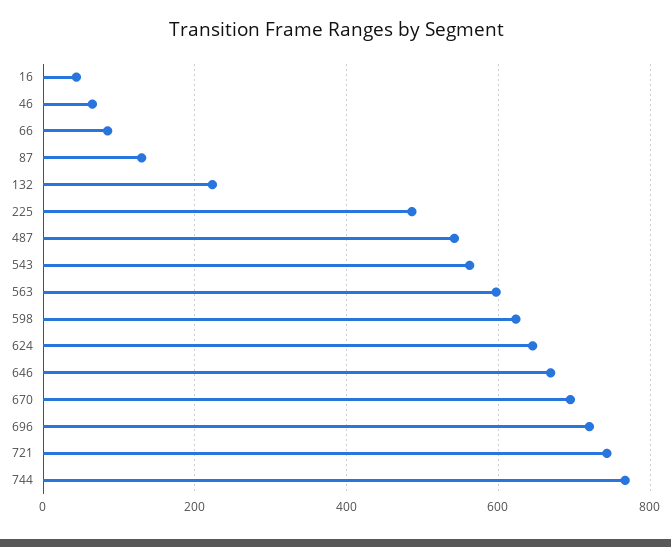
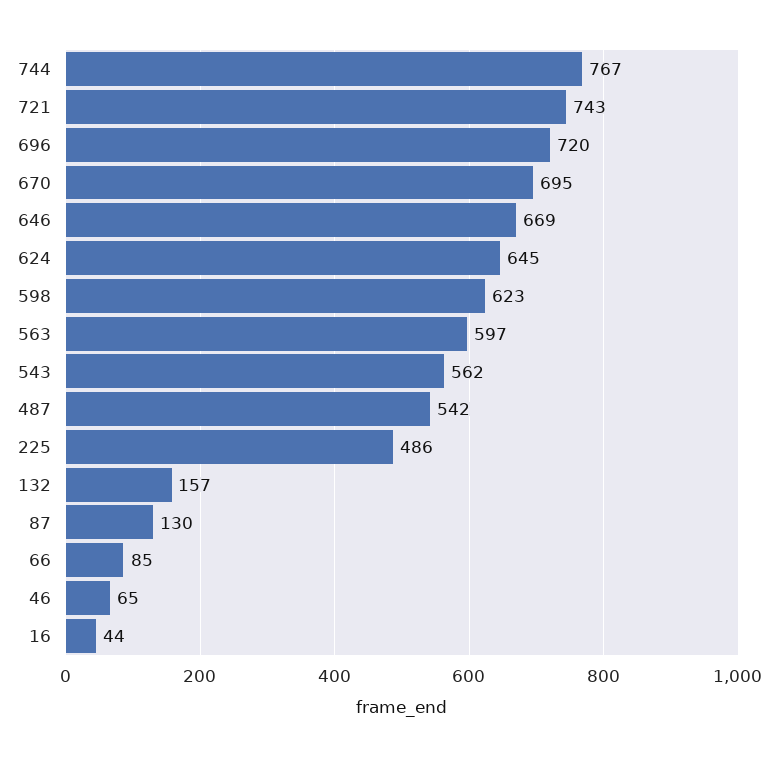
132: 220 -> 157

